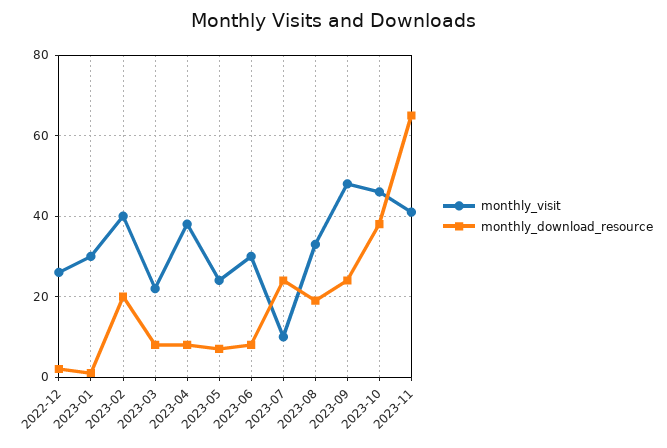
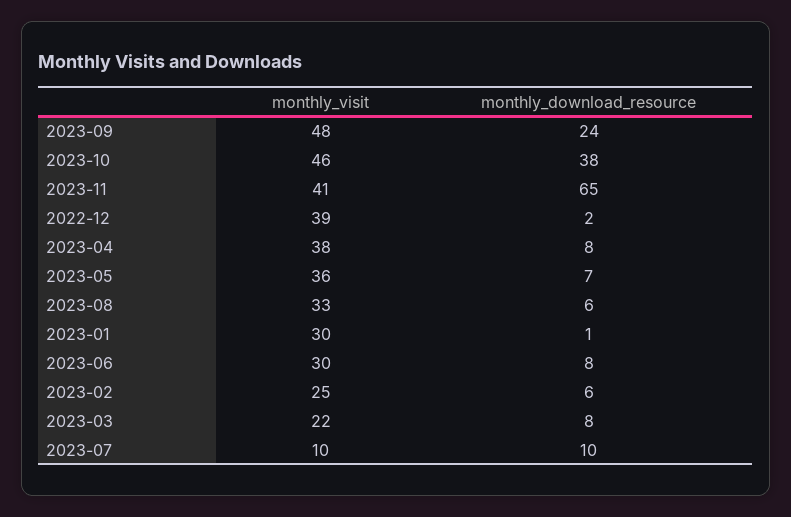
monthly_visit, 2022-12: 25 -> 39
monthly_visit, 2023-02: 40 -> 25
monthly_download_resource, 2023-02: 20 -> 6
monthly_visit, 2023-05: 25 -> 36
monthly_download_resource, 2023-07: 25 -> 10
monthly_download_resource, 2023-08: 20 -> 6

